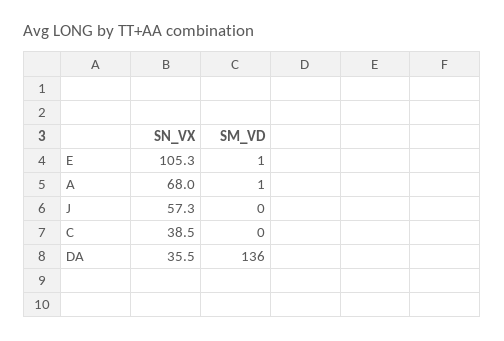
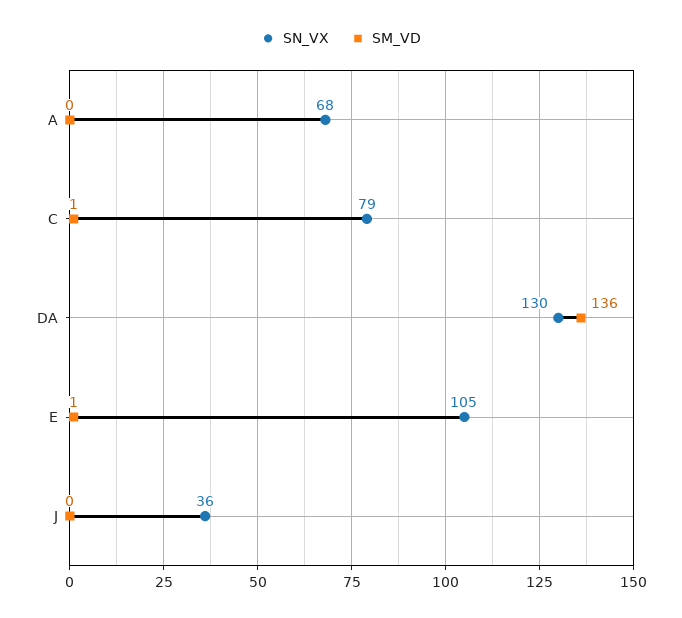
SM_VD, A: 1 -> 0
SN_VX, J: 57.3 -> 36
SN_VX, C: 38.5 -> 79
SM_VD, C: 0 -> 1
SN_VX, DA: 35.5 -> 130

